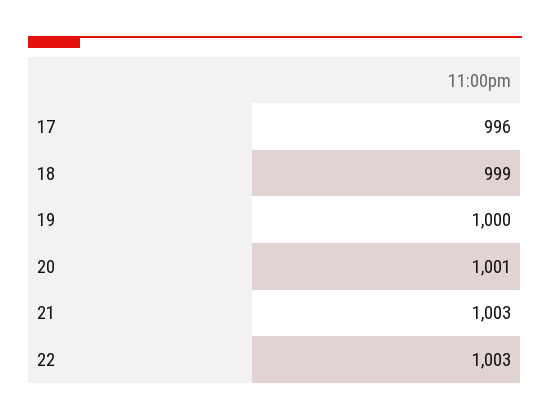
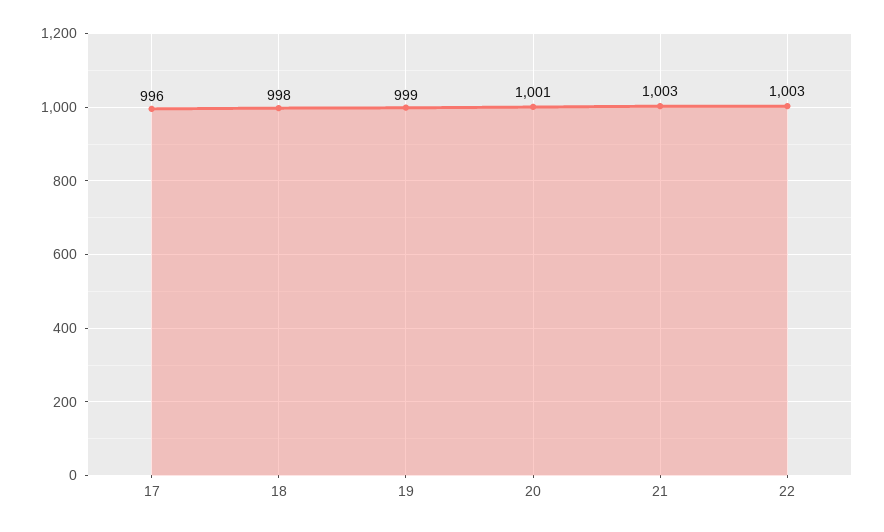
18: 999 -> 998
19: 1000 -> 999

